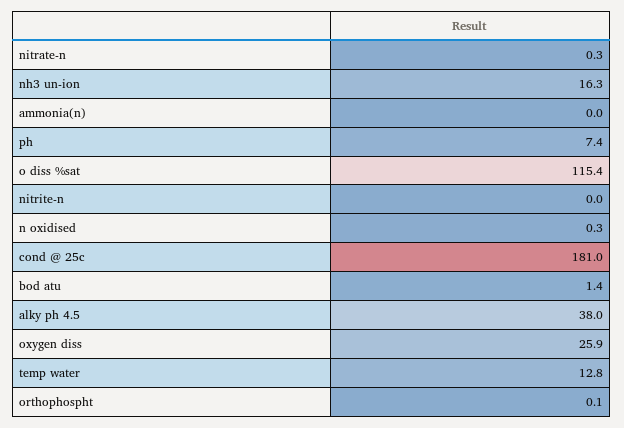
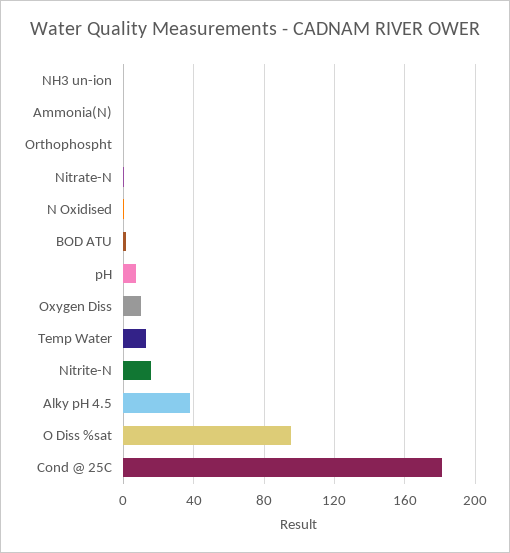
nh3 un-ion: 16.3 -> 0
o diss %sat: 115.4 -> 95
nitrite-n: 0 -> 15
oxygen diss: 25.9 -> 10

